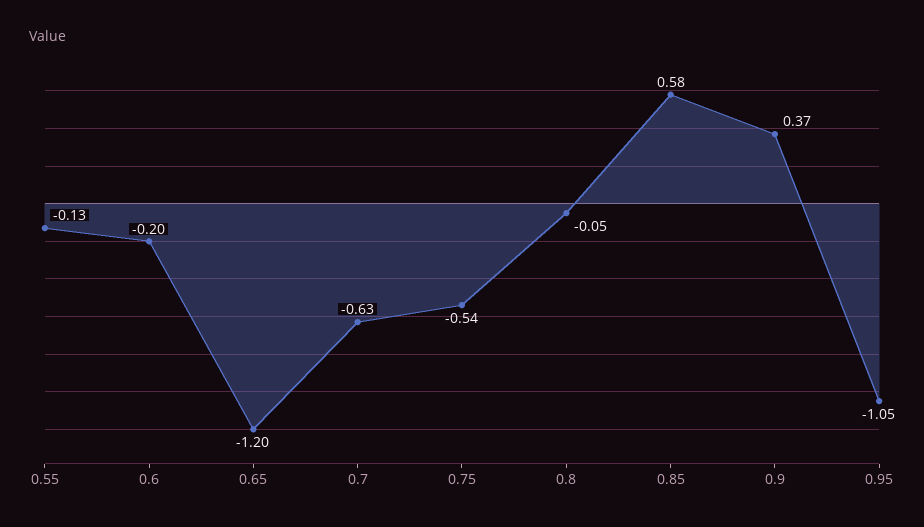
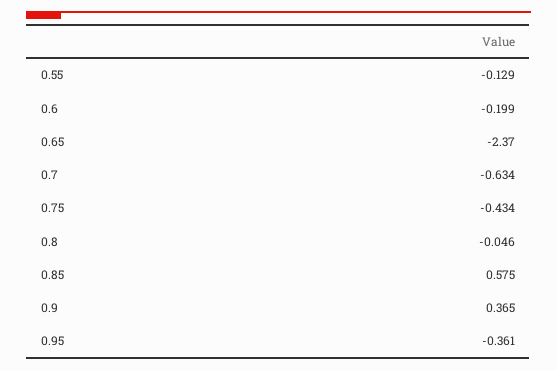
0.65: -1.2 -> -2.37
0.75: -0.54 -> -0.434
0.95: -1.05 -> -0.361

